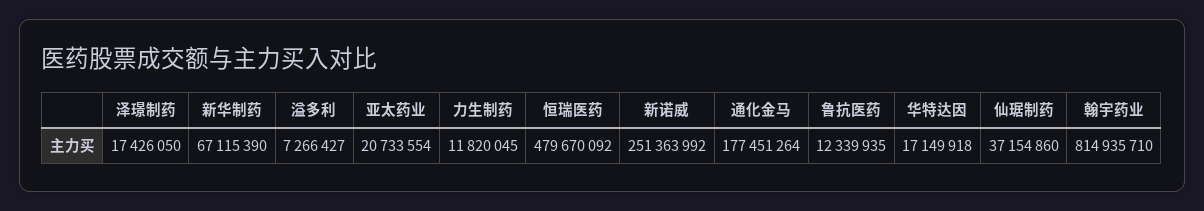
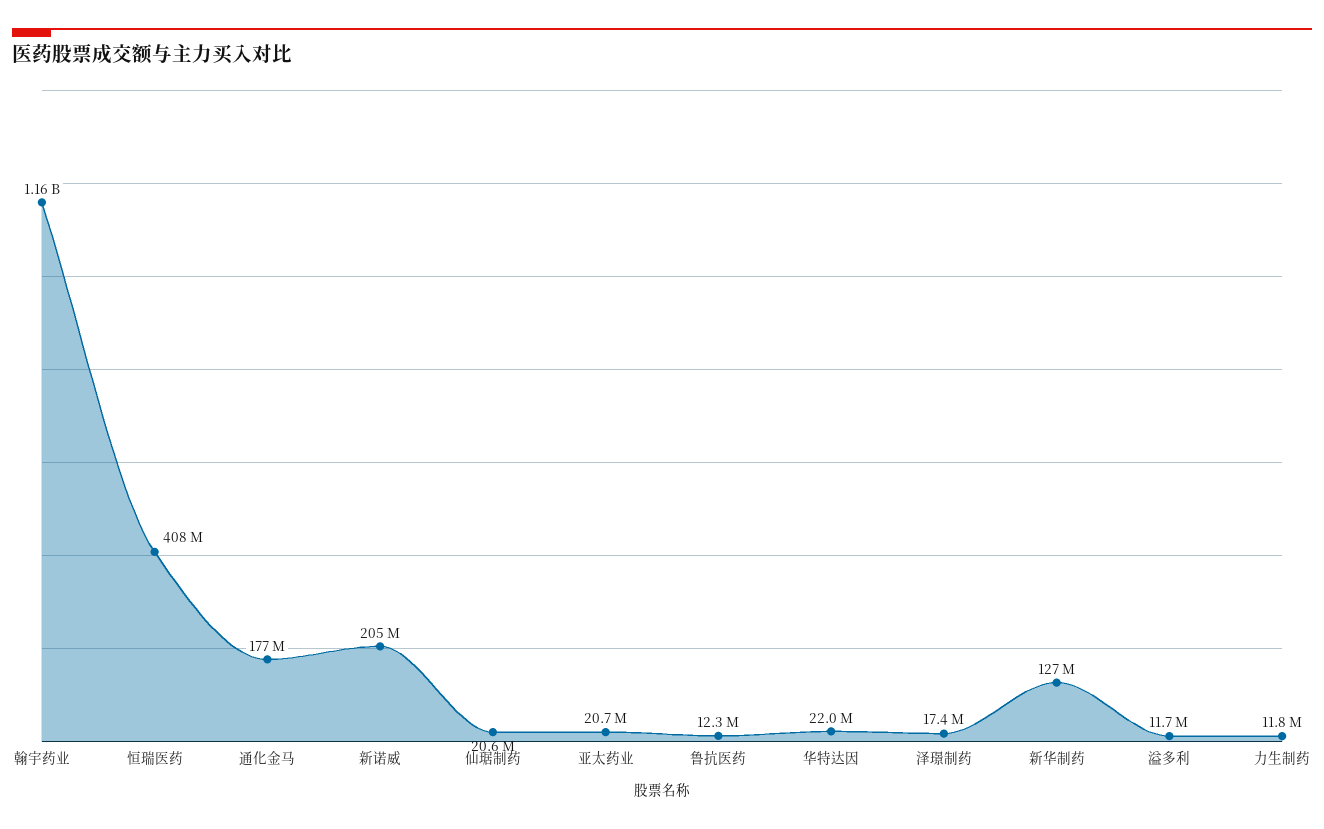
新华制药: 67115390 -> 127000000
溢多利: 7266427 -> 11700000
恒瑞医药: 479670092 -> 408000000
新诺威: 251363992 -> 205000000
华特达因: 17149918 -> 22000000
仙琚制药: 37154860 -> 20600000
翰宇药业: 814935710 -> 1160000000

